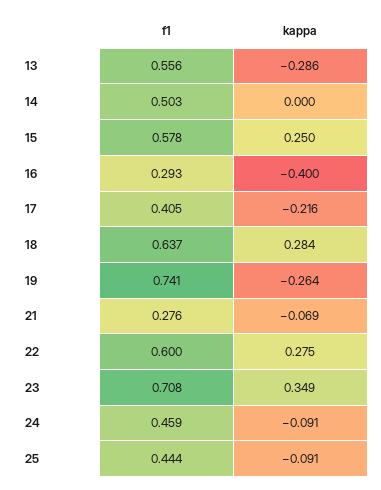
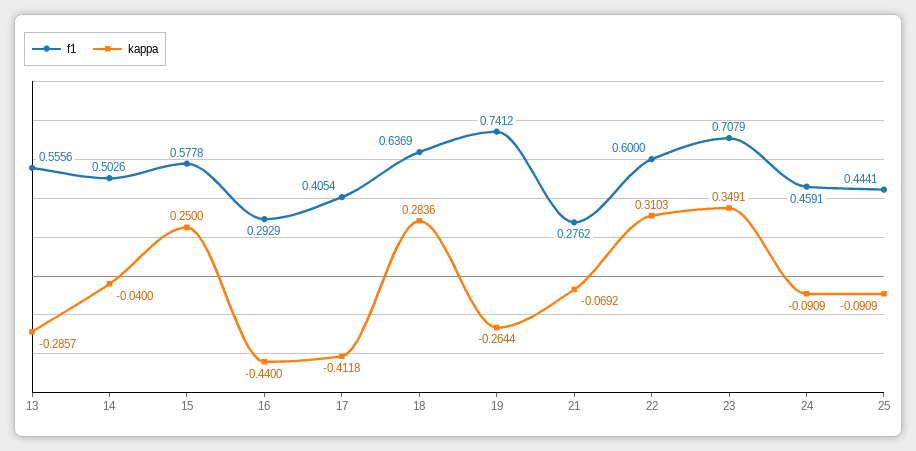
kappa, 14: 0 -> -0.04
kappa, 16: -0.4 -> -0.44
kappa, 17: -0.216 -> -0.4118
kappa, 22: 0.275 -> 0.3103

